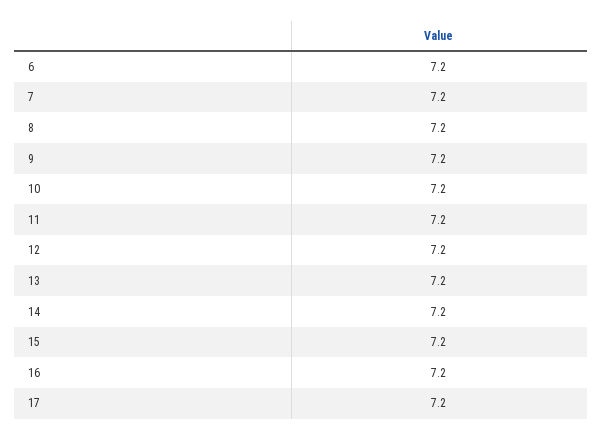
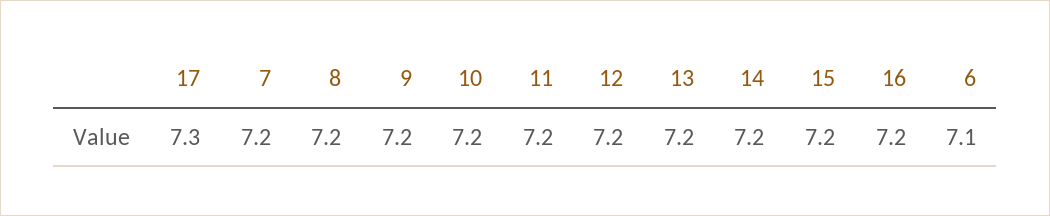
6: 7.2 -> 7.1
17: 7.2 -> 7.3

